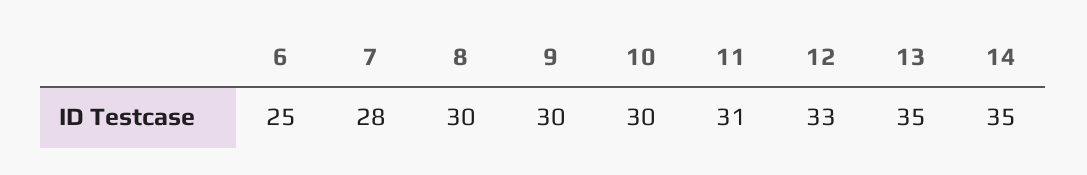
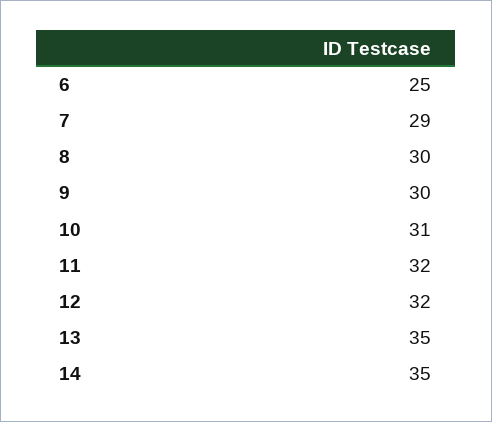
7: 28 -> 29
10: 30 -> 31
11: 31 -> 32
12: 33 -> 32

